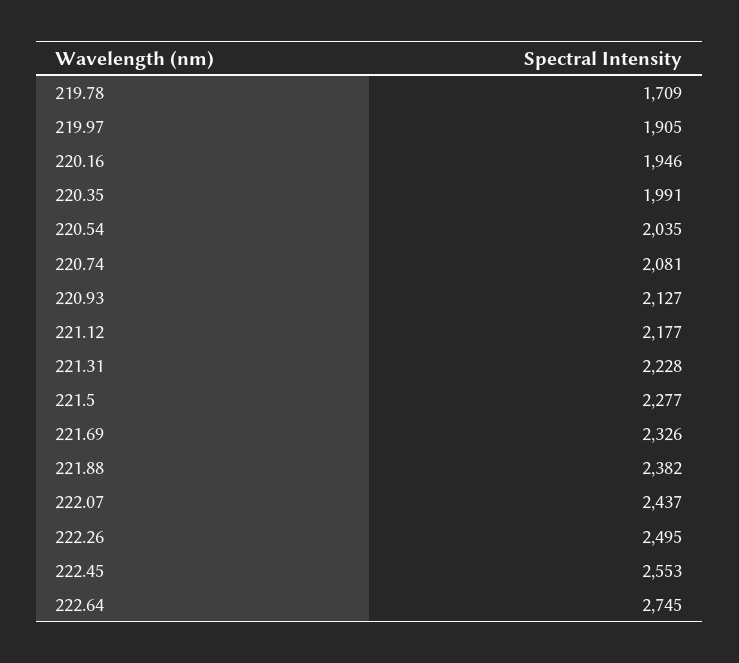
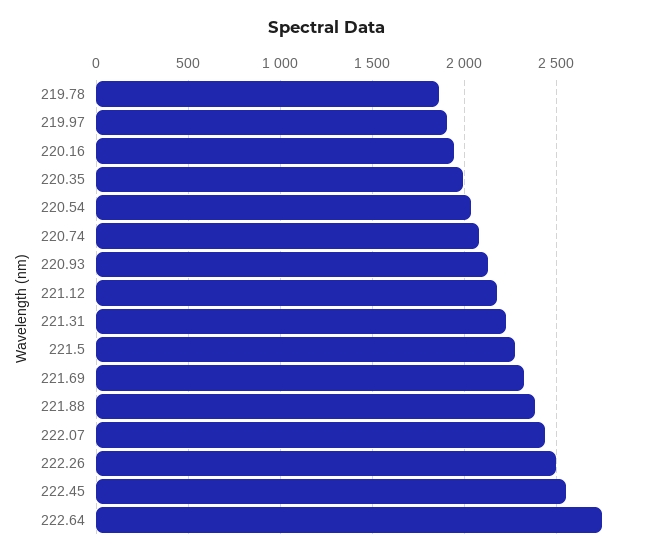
219.78: 1709 -> 1850

